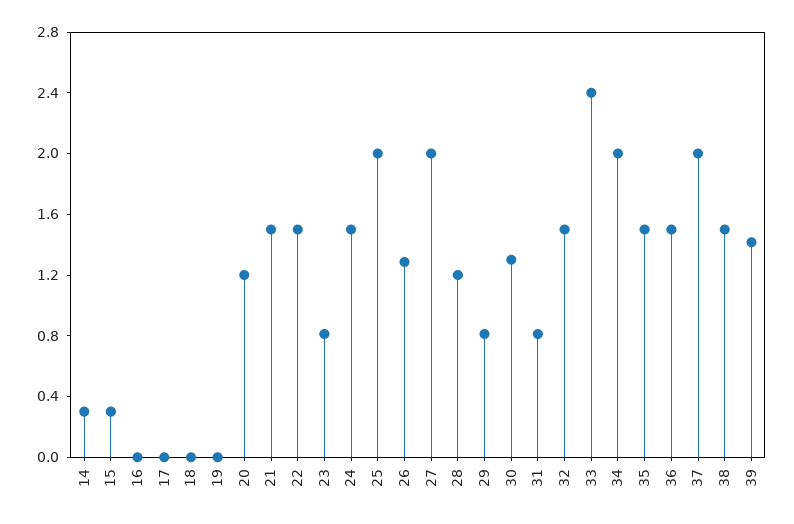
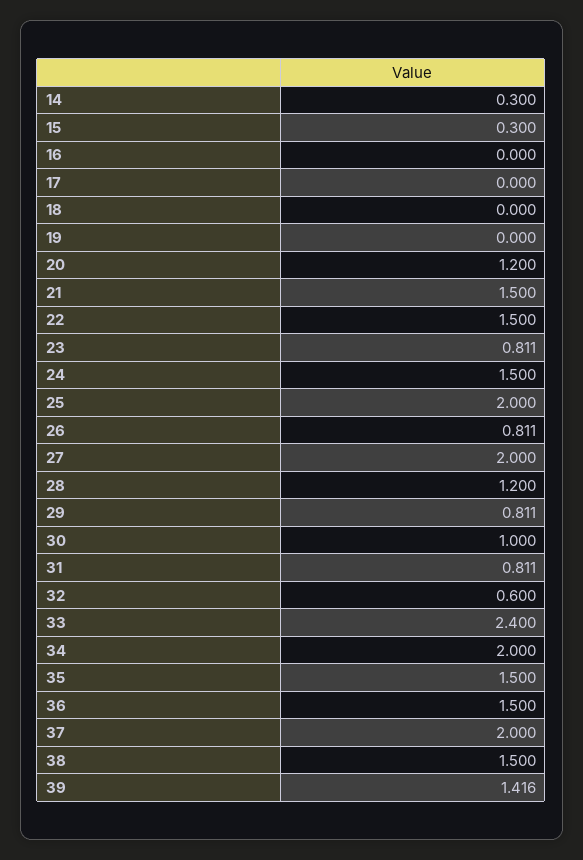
26: 1.3 -> 0.811
30: 1.3 -> 1
32: 1.5 -> 0.6

